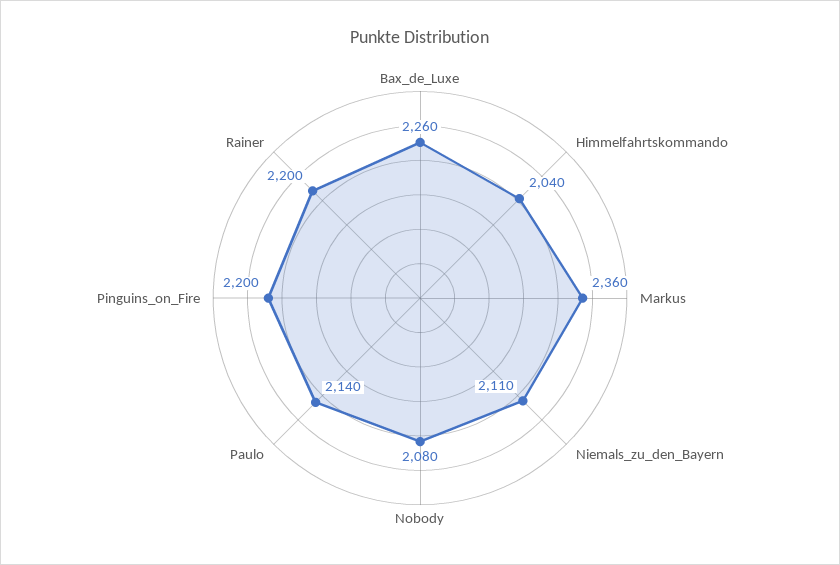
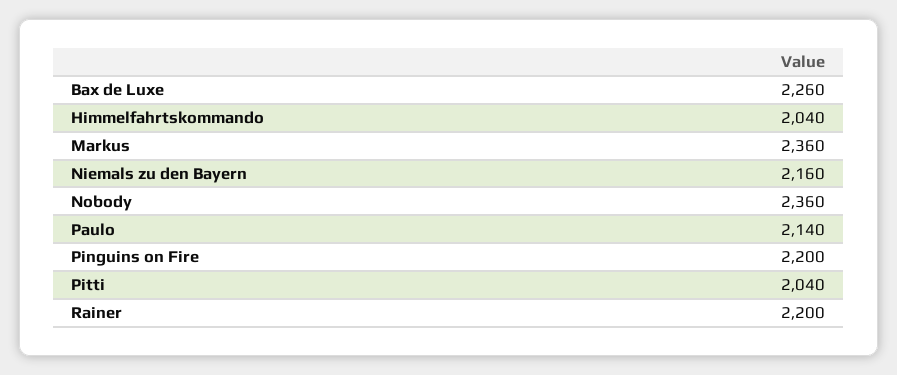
Niemals_zu_den_Bayern: 2110 -> 2160
Nobody: 2080 -> 2360
Pitti: none -> 2040

